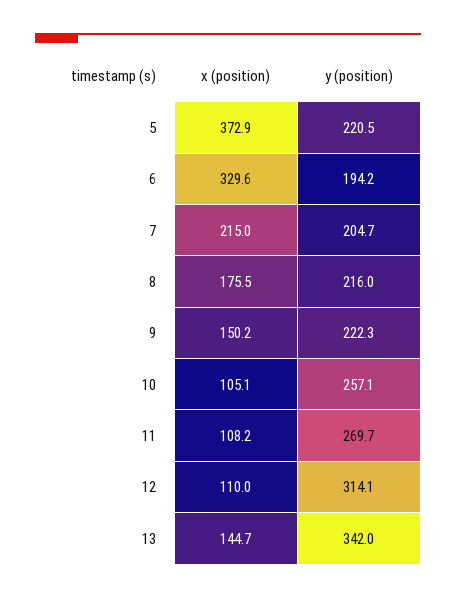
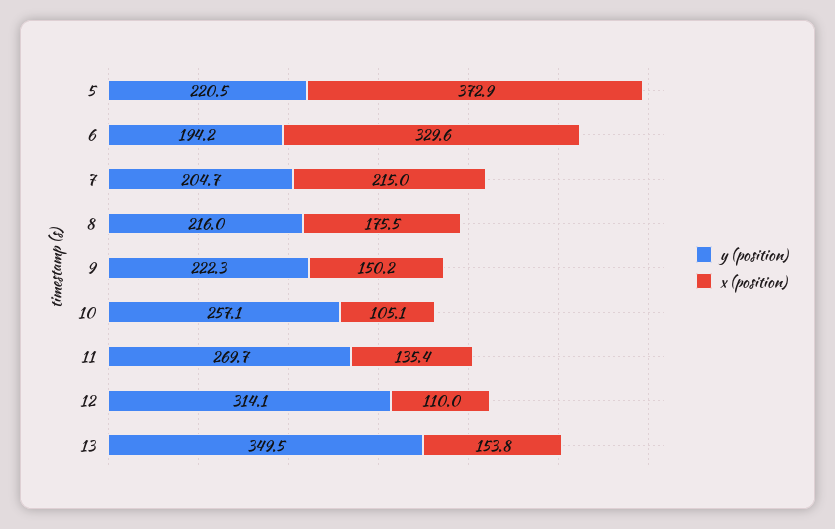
x (position), 11: 108.2 -> 135.4
x (position), 13: 144.7 -> 153.8
y (position), 13: 342 -> 349.5

